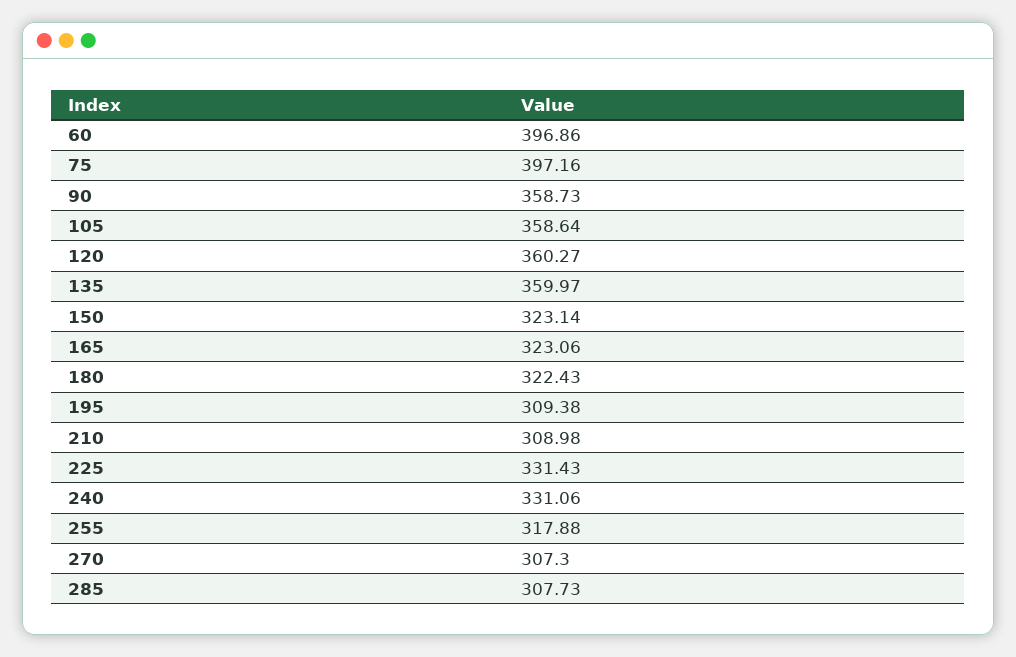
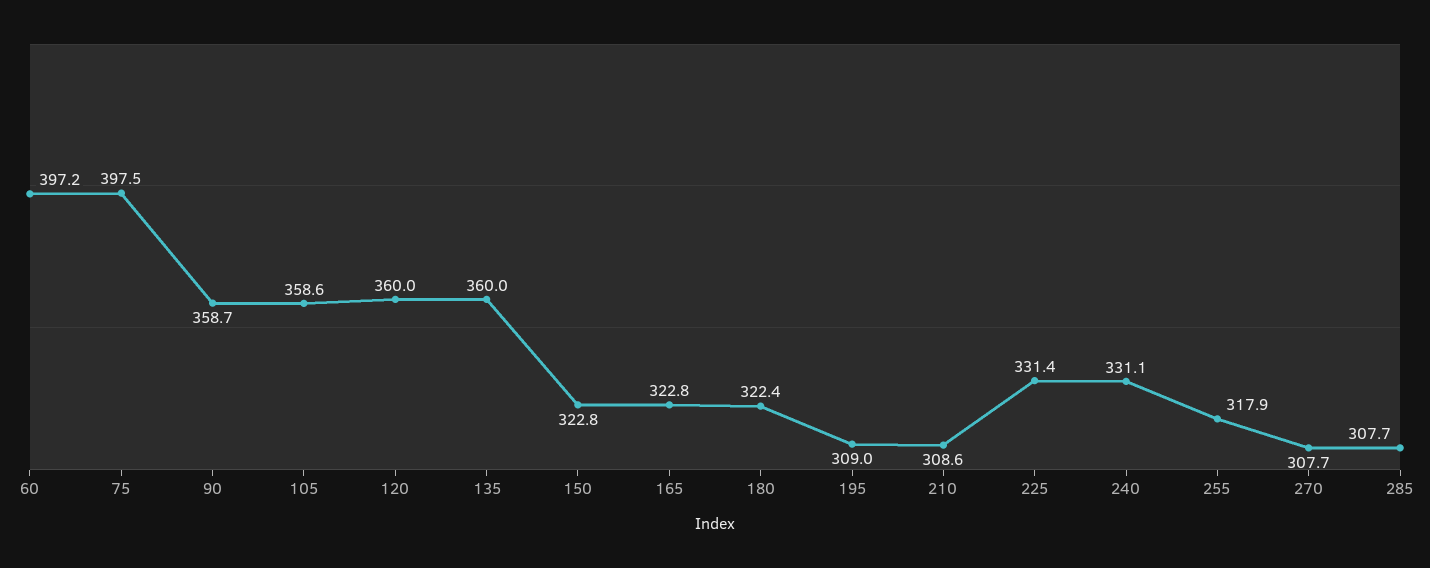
60: 396.86 -> 397.2
75: 397.16 -> 397.5
120: 360.27 -> 360
150: 323.14 -> 322.8
165: 323.06 -> 322.8
195: 309.38 -> 309
210: 308.98 -> 308.6
270: 307.3 -> 307.7

